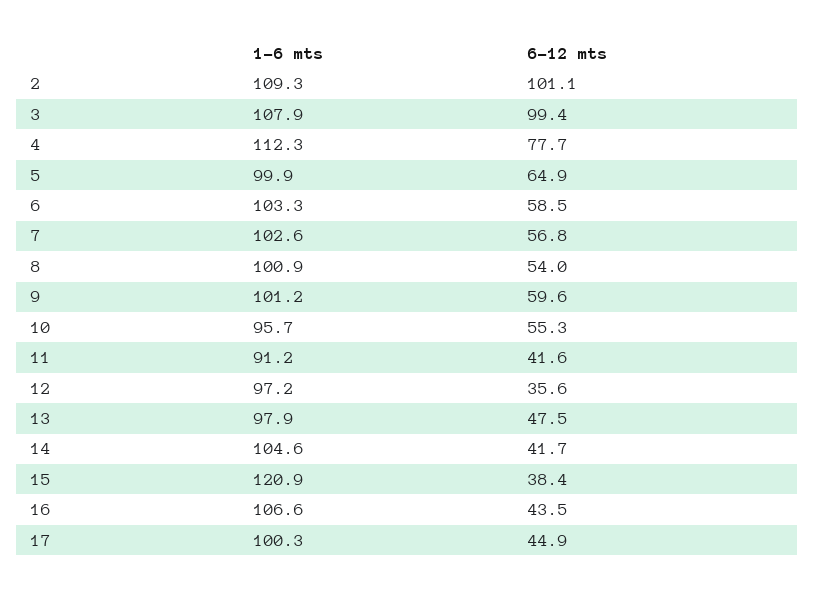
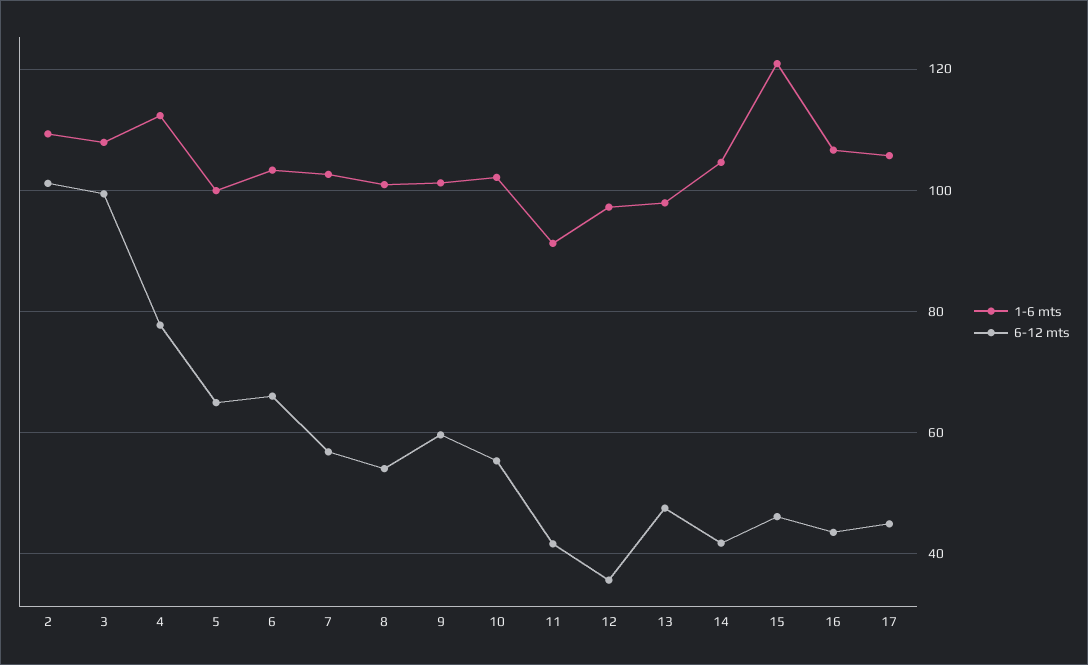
6-12 mts, 6: 58.5 -> 66
1-6 mts, 10: 95.7 -> 102
6-12 mts, 15: 38.4 -> 46
1-6 mts, 17: 100.3 -> 106

